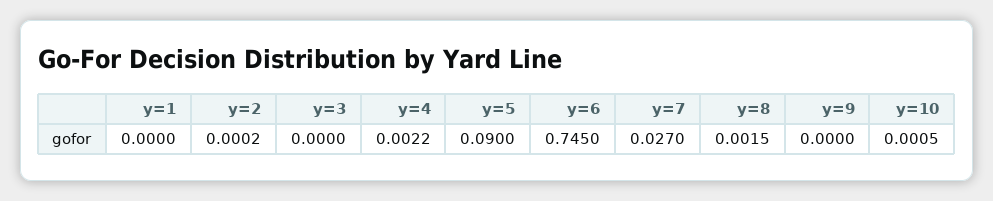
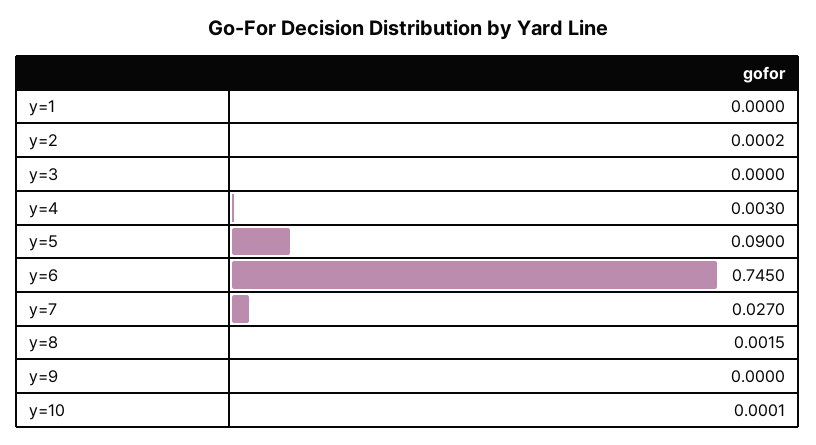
y=4: 0.0022 -> 0.003
y=10: 0.0005 -> 0.0001

